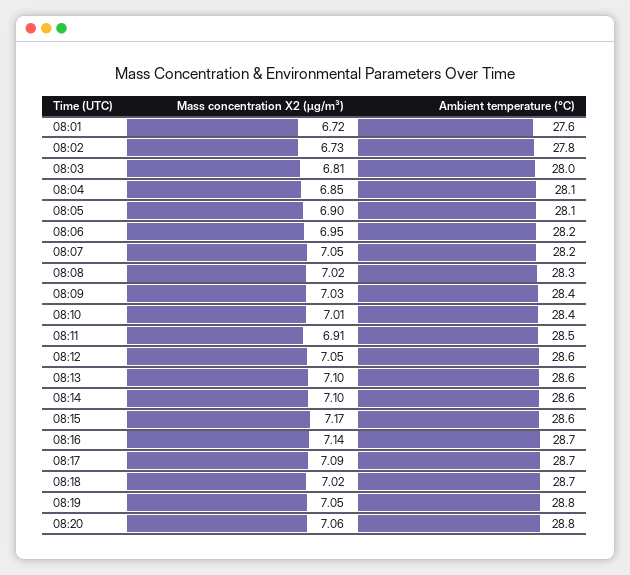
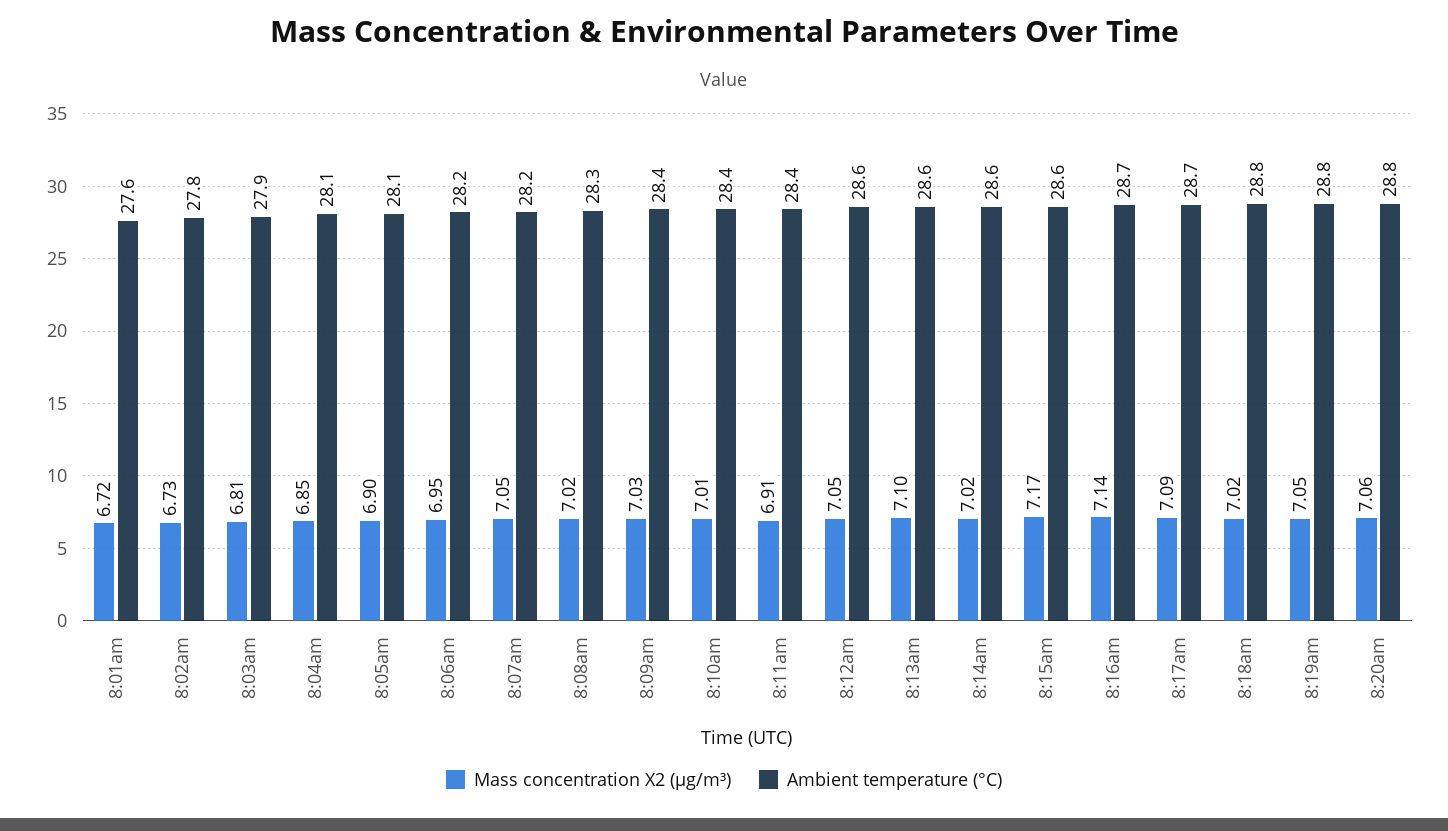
Ambient temperature (°C), 08:03: 28 -> 27.9
Ambient temperature (°C), 08:11: 28.5 -> 28.4
Mass concentration X2 (μg/m³), 08:14: 7.1 -> 7.02
Ambient temperature (°C), 08:18: 28.7 -> 28.8

